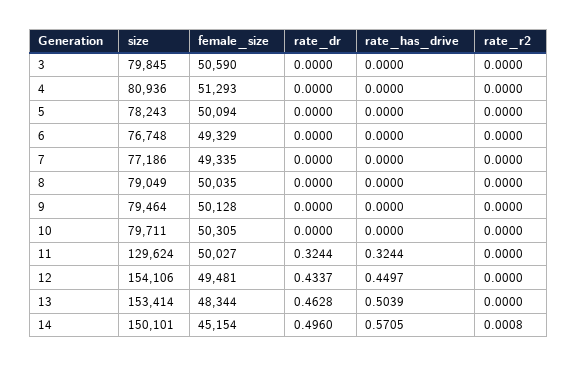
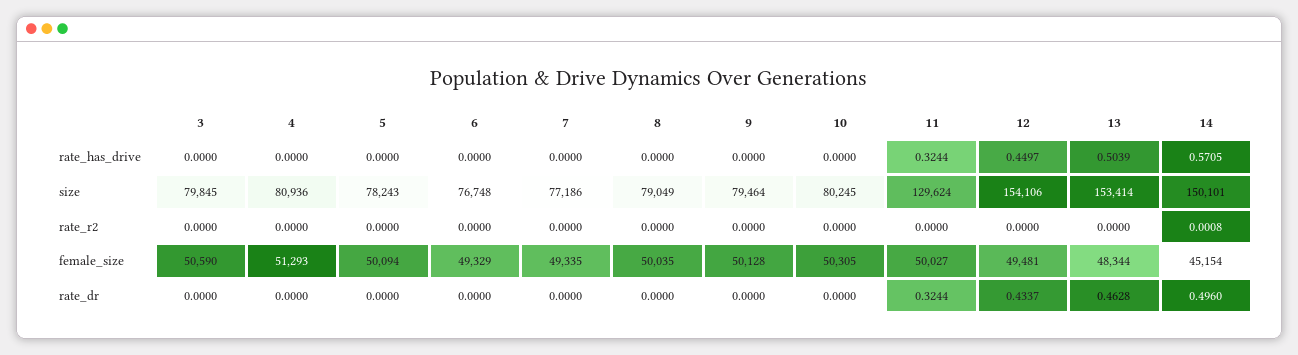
size, 10: 79711 -> 80245

